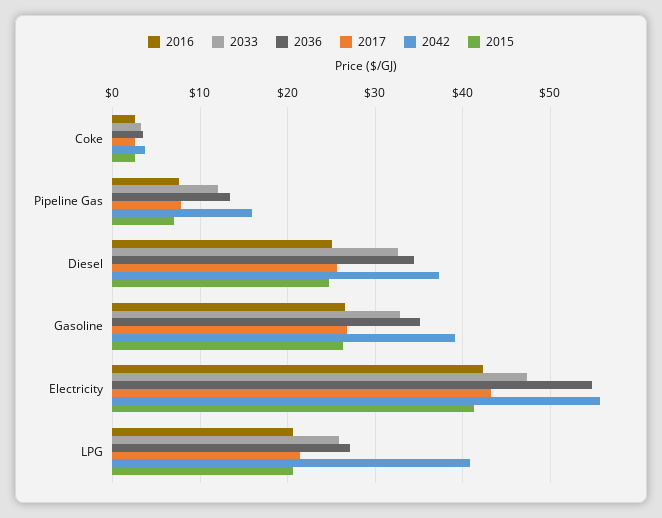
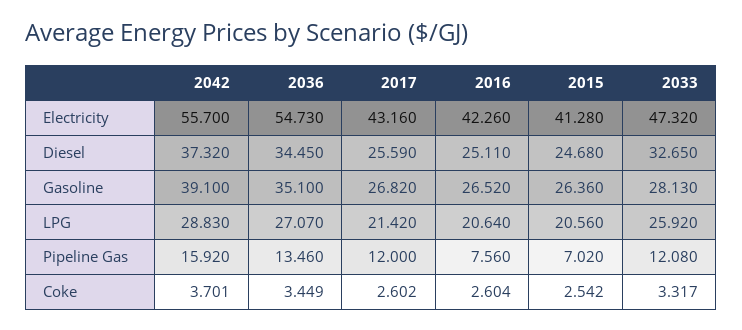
2017, Pipeline Gas: 8 -> 12
2033, Gasoline: 33 -> 28.13
2042, LPG: 41 -> 28.83

